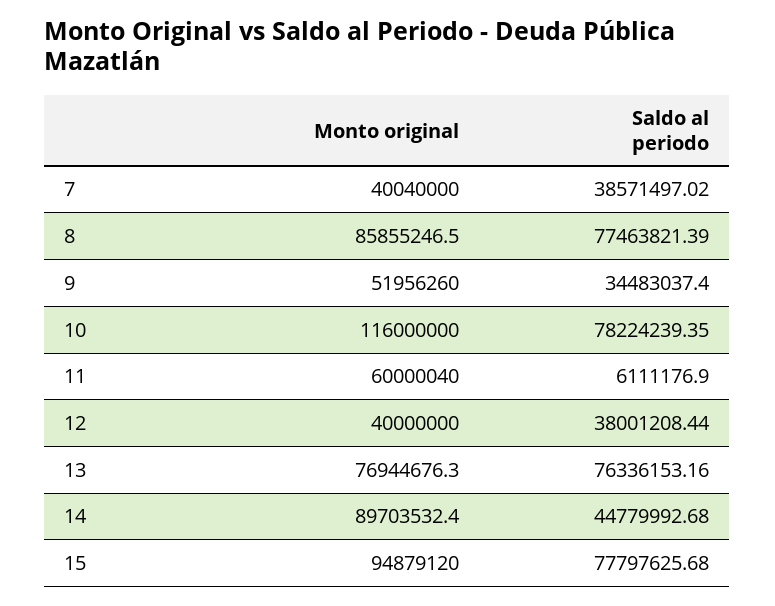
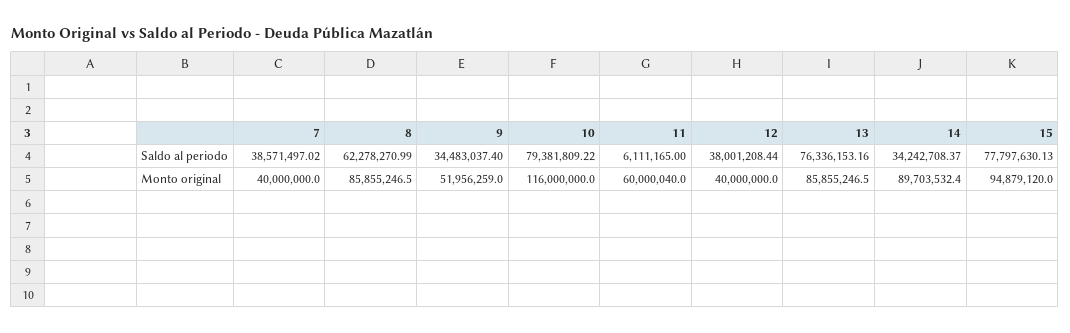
Monto original, 7: 40040000 -> 40000000
Saldo al periodo, 8: 77463821.39 -> 62278270.99
Monto original, 9: 51956260 -> 51956259
Saldo al periodo, 10: 78224239.35 -> 79381809.22
Saldo al periodo, 11: 6111176.9 -> 6111165
Monto original, 13: 76944676.3 -> 85855246.5
Saldo al periodo, 14: 44779992.68 -> 34242708.37
Saldo al periodo, 15: 77797625.68 -> 77797630.13

